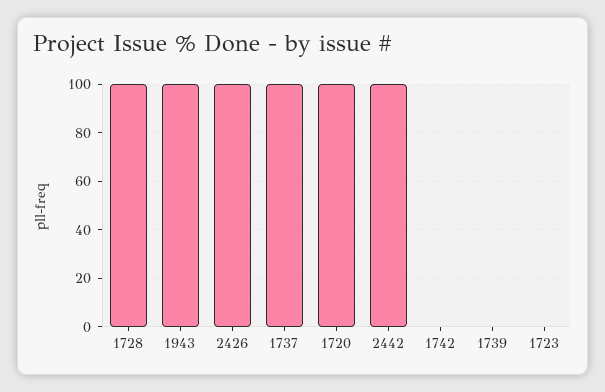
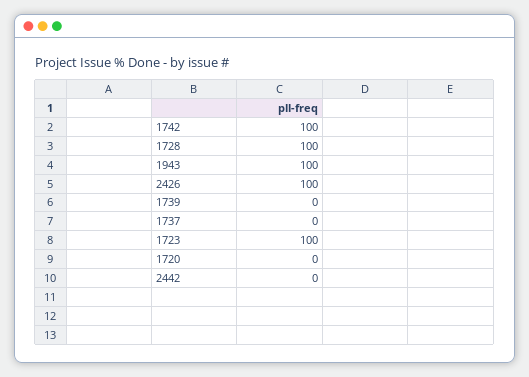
1737: 100 -> 0
1720: 100 -> 0
2442: 100 -> 0
1742: 0 -> 100
1723: 0 -> 100

